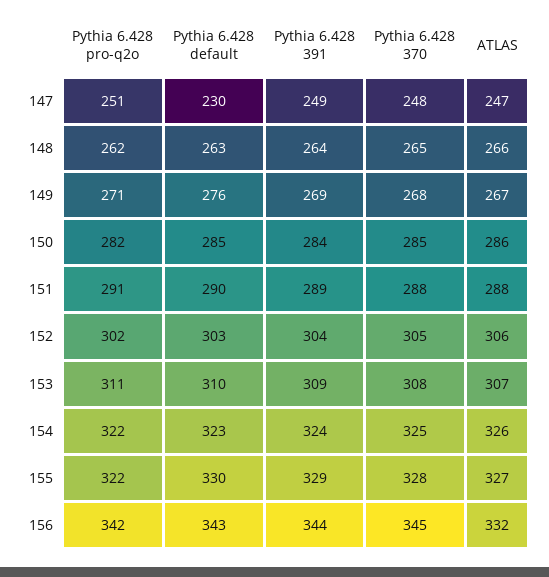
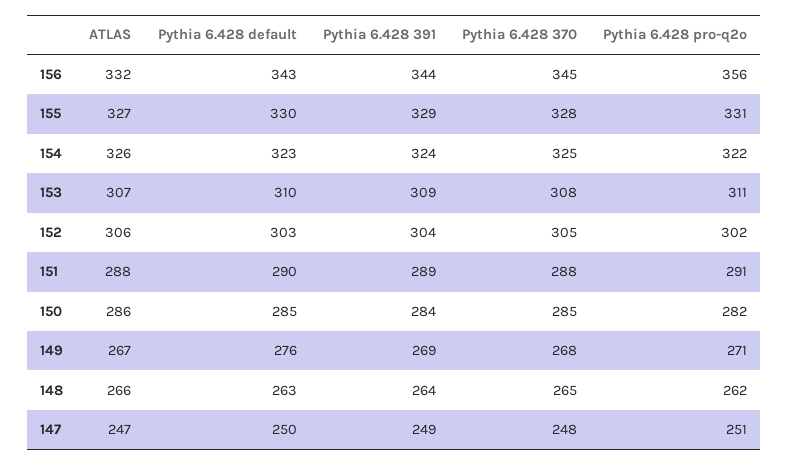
Pythia 6.428 default, 147: 230 -> 250
Pythia 6.428 pro-q2o, 155: 322 -> 331
Pythia 6.428 pro-q2o, 156: 342 -> 356

